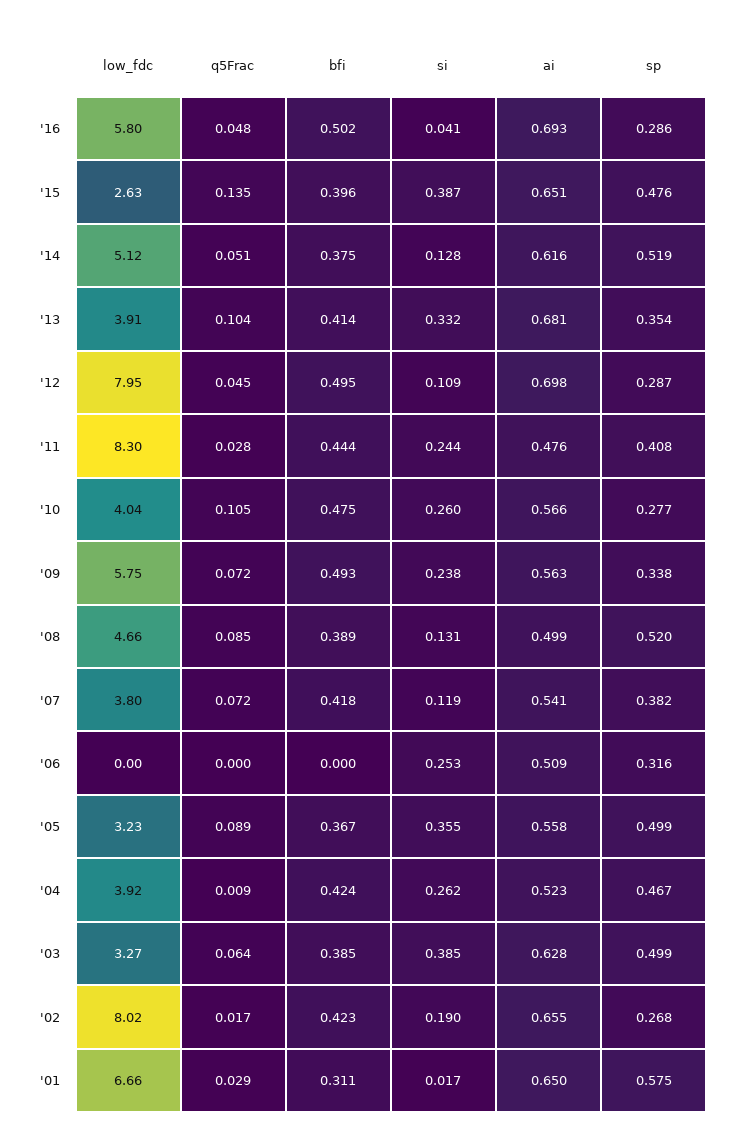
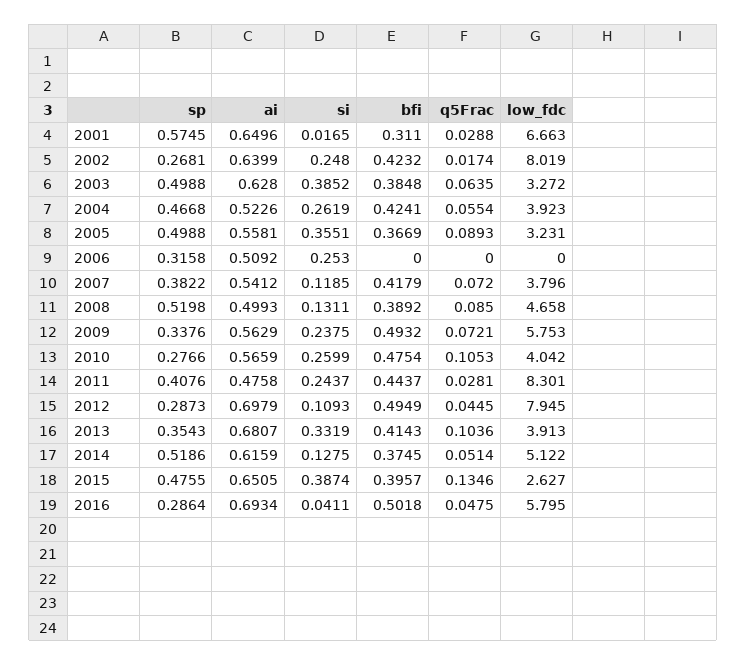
q5Frac, '04: 0.009 -> 0.0554
si, '02: 0.19 -> 0.248
ai, '02: 0.655 -> 0.6399

